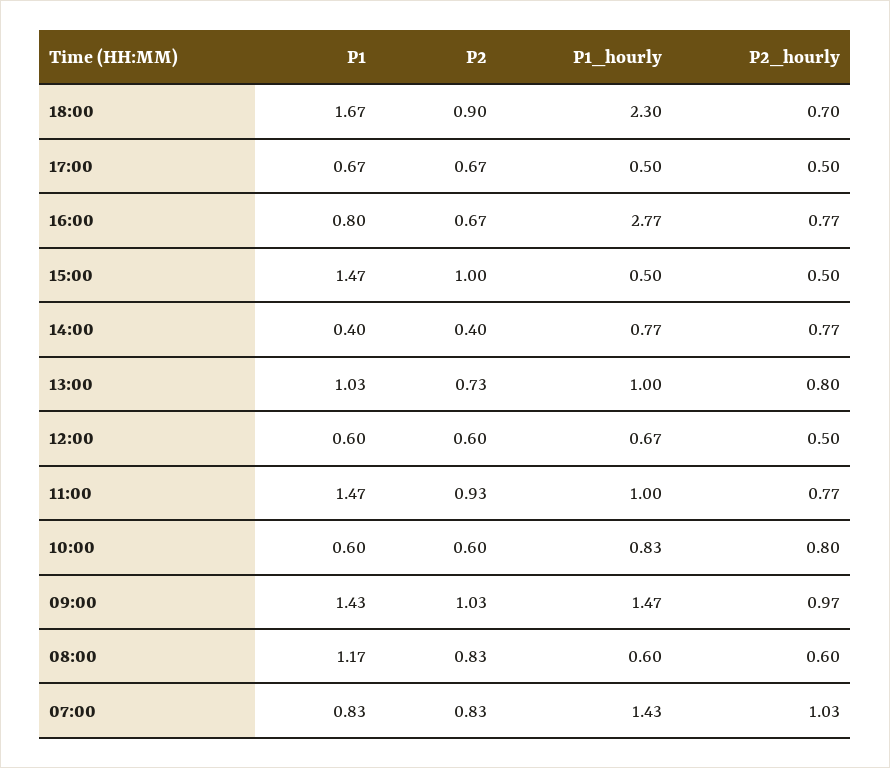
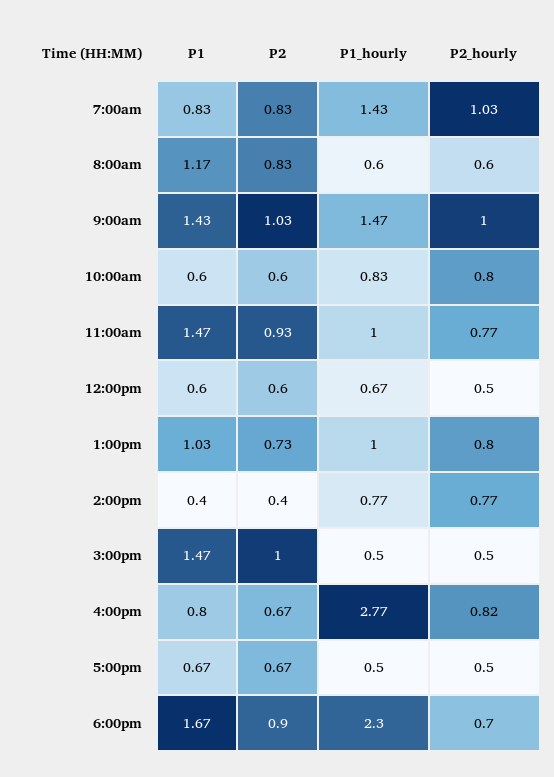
P2_hourly, 16:00: 0.77 -> 0.82
P2_hourly, 09:00: 0.97 -> 1

